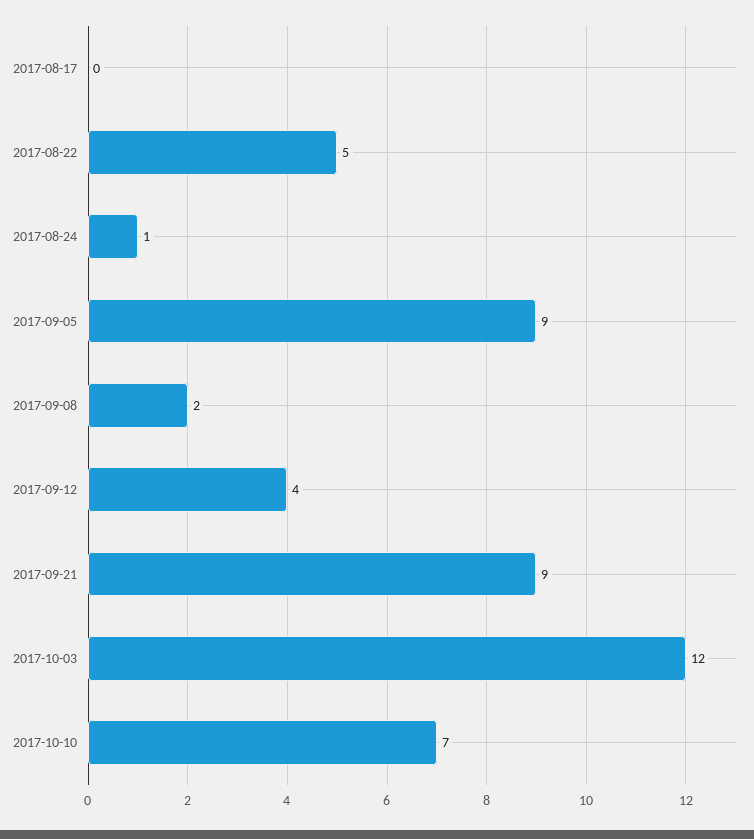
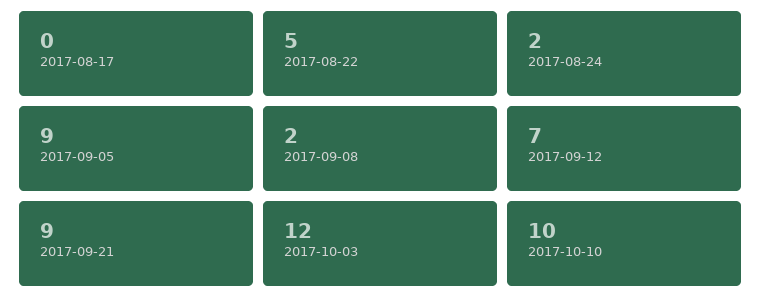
2017-08-24: 1 -> 2
2017-09-12: 4 -> 7
2017-10-10: 7 -> 10

